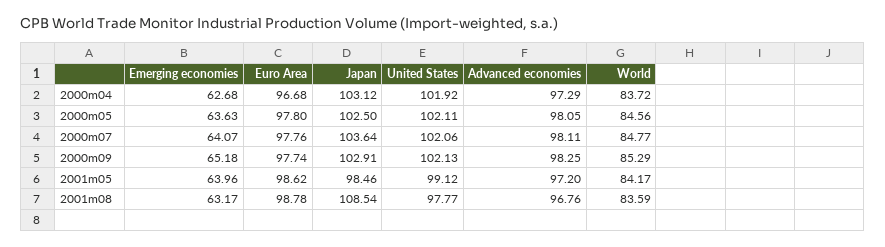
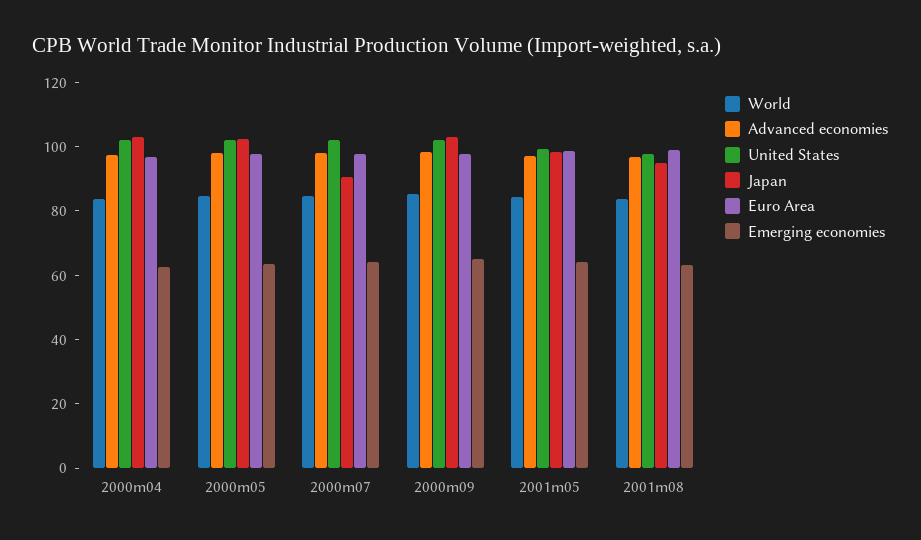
Japan, 2000m07: 103.64 -> 90
Japan, 2001m08: 108.54 -> 95

